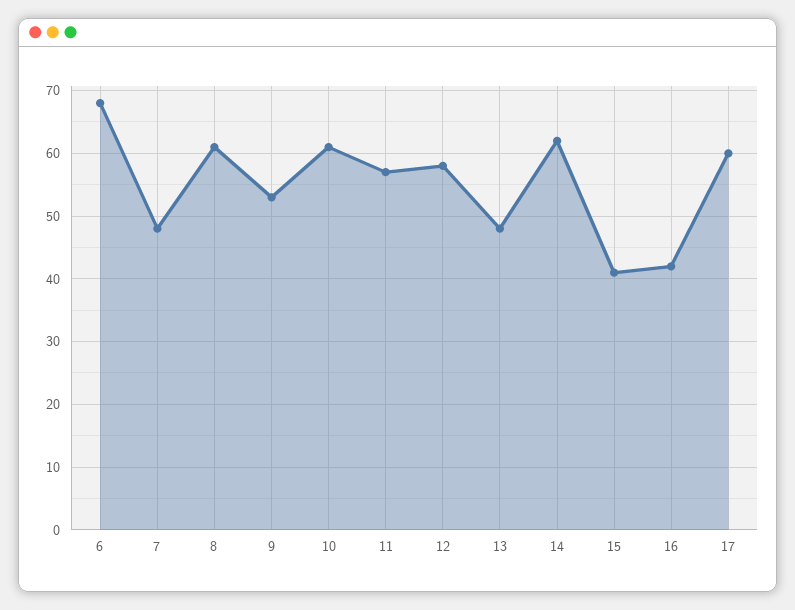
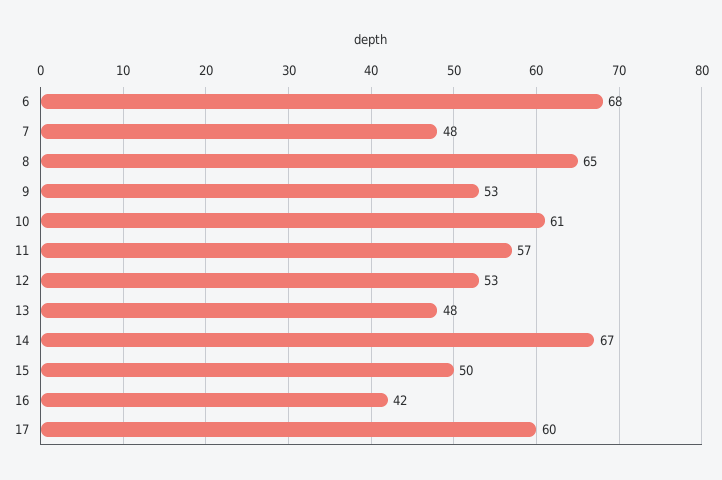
8: 61 -> 65
12: 58 -> 53
14: 62 -> 67
15: 41 -> 50

